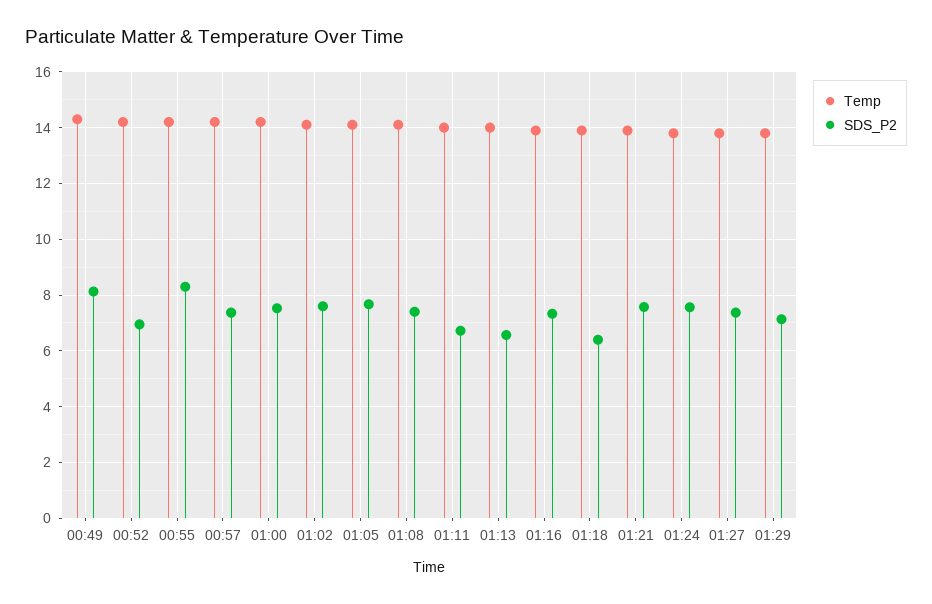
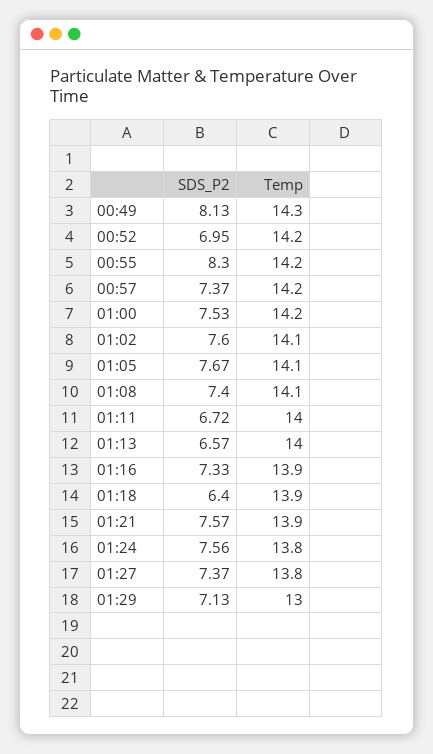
Temp, 01:29: 13.75 -> 13

